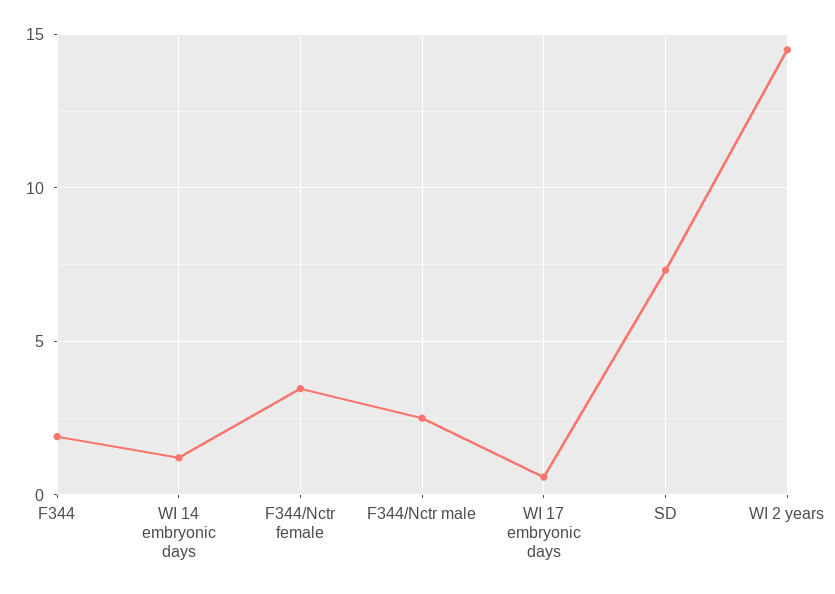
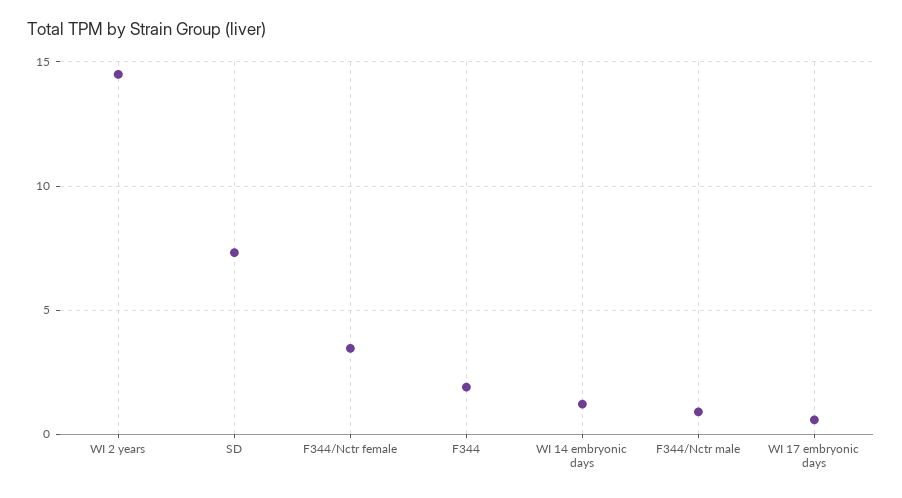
F344/Nctr male: 2.5 -> 1

